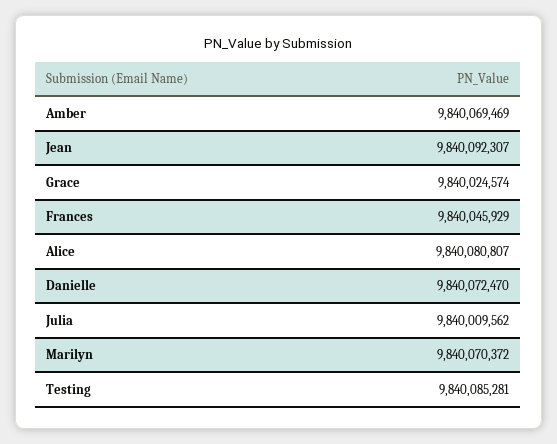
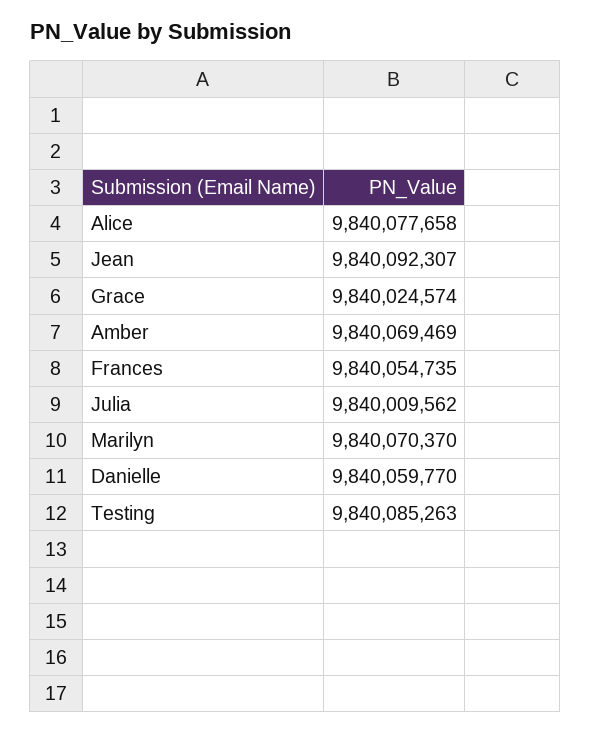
Frances: 9840045929 -> 9840054735
Alice: 9840080807 -> 9840077658
Danielle: 9840072470 -> 9840059770
Marilyn: 9840070372 -> 9840070370
Testing: 9840085281 -> 9840085263

